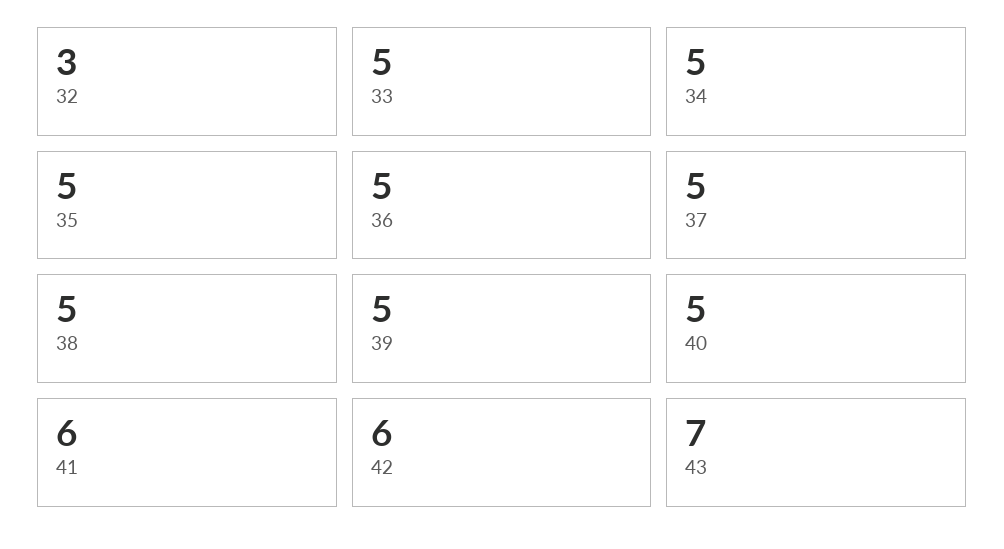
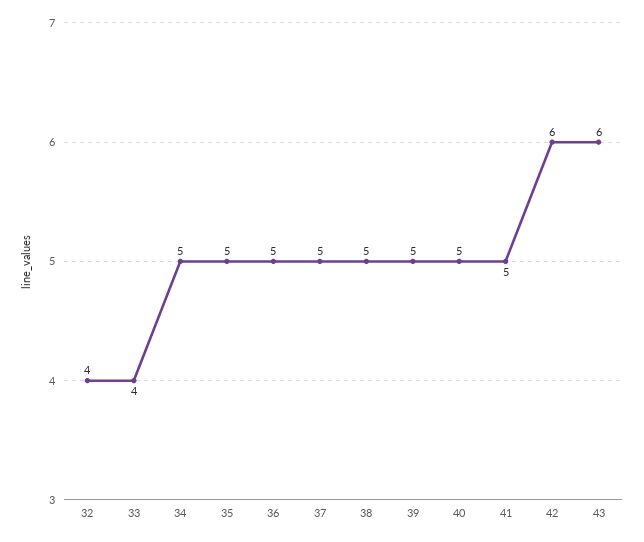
32: 3 -> 4
33: 5 -> 4
41: 6 -> 5
43: 7 -> 6

